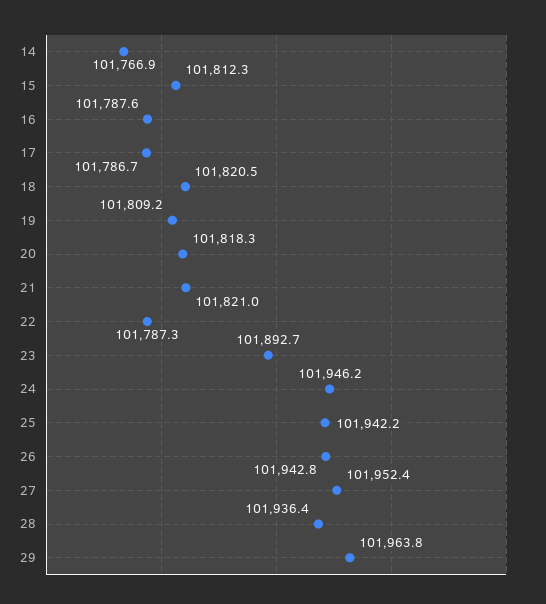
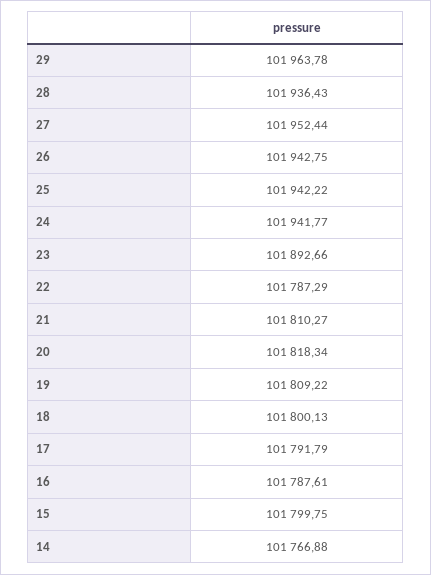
15: 101812.3 -> 101799.75
17: 101786.7 -> 101791.79
18: 101820.5 -> 101800.13
21: 101821 -> 101810.27
24: 101946.2 -> 101941.77

